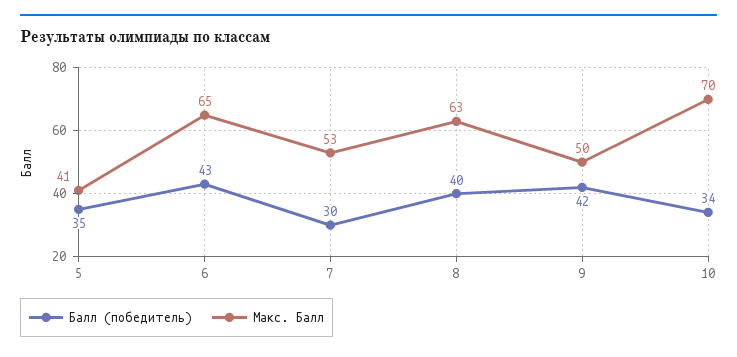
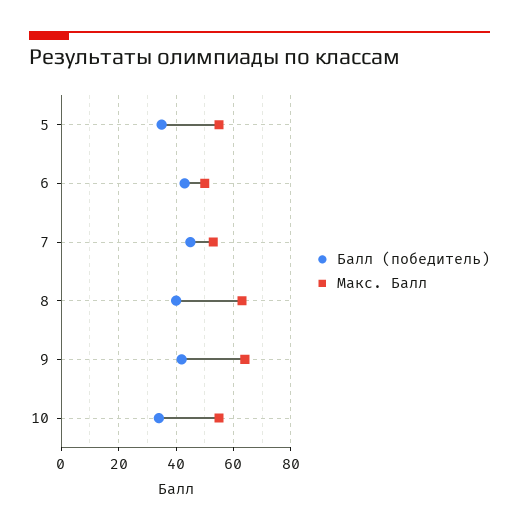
Макс. Балл, 5: 41 -> 55
Макс. Балл, 6: 65 -> 50
Балл (победитель), 7: 30 -> 45
Макс. Балл, 9: 50 -> 65
Макс. Балл, 10: 70 -> 55

